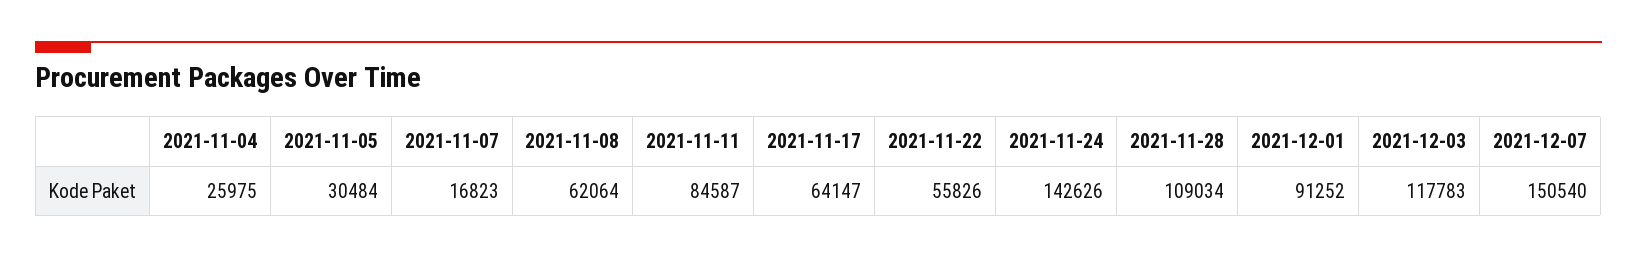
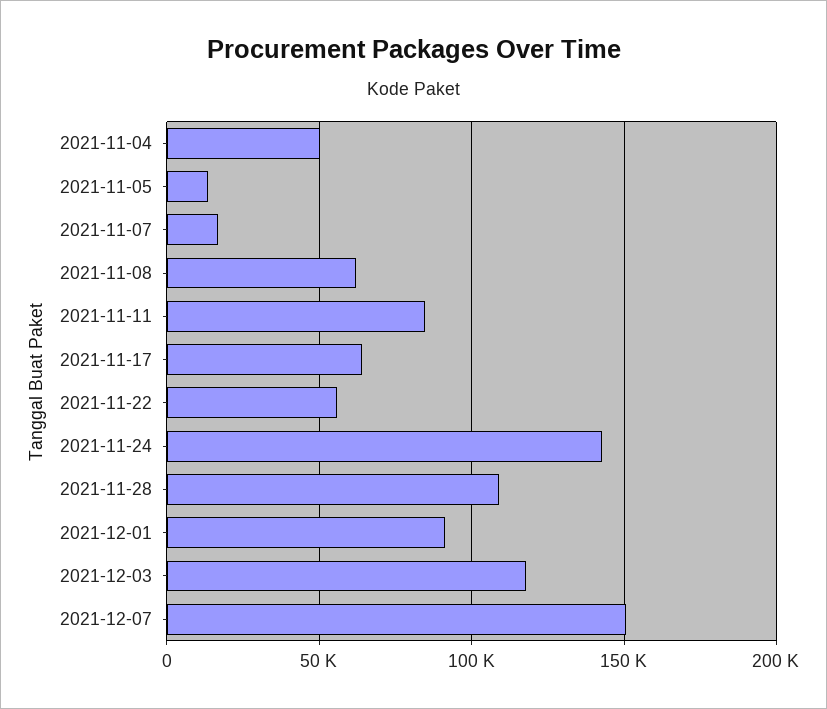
2021-11-04: 25975 -> 50000
2021-11-05: 30484 -> 15000

